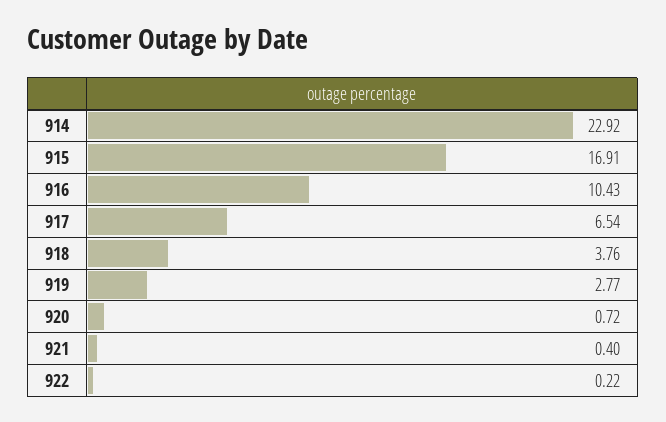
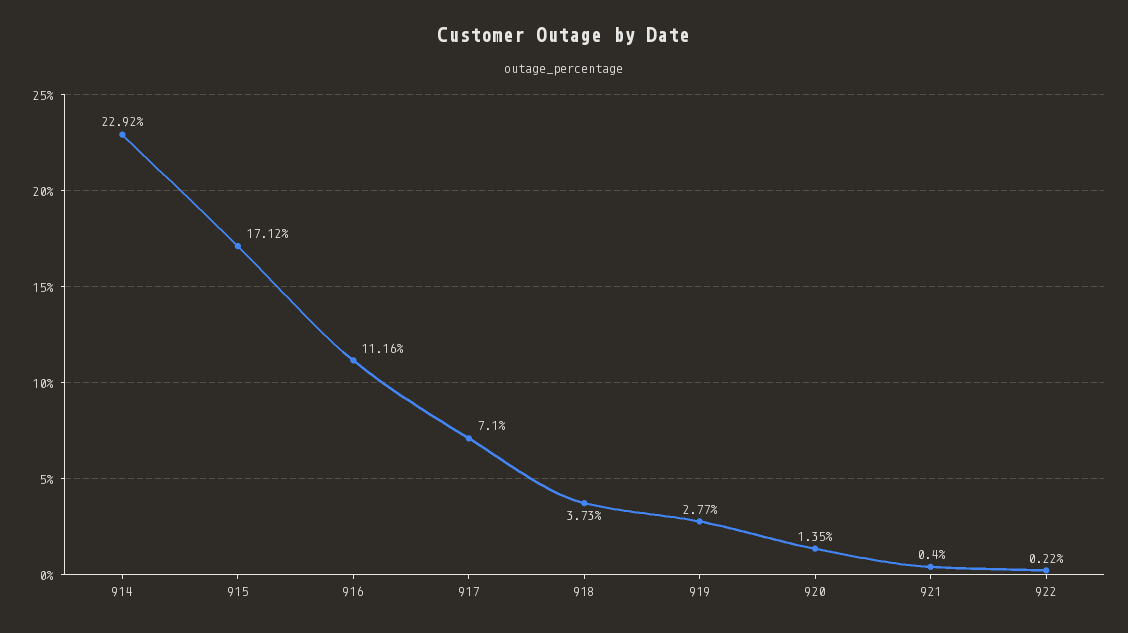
915: 16.91 -> 17.12
916: 10.43 -> 11.16
917: 6.54 -> 7.1
918: 3.76 -> 3.73
920: 0.72 -> 1.35

